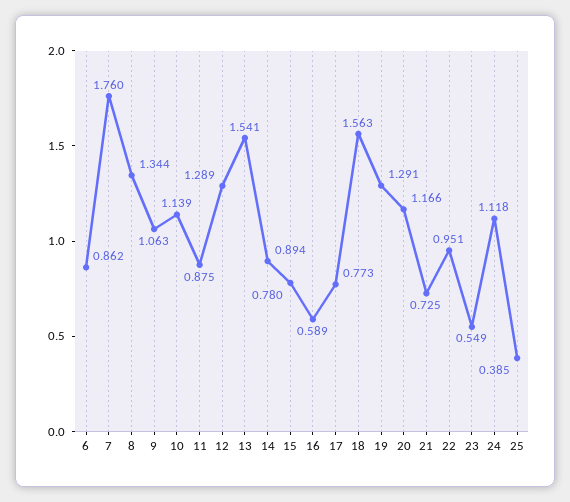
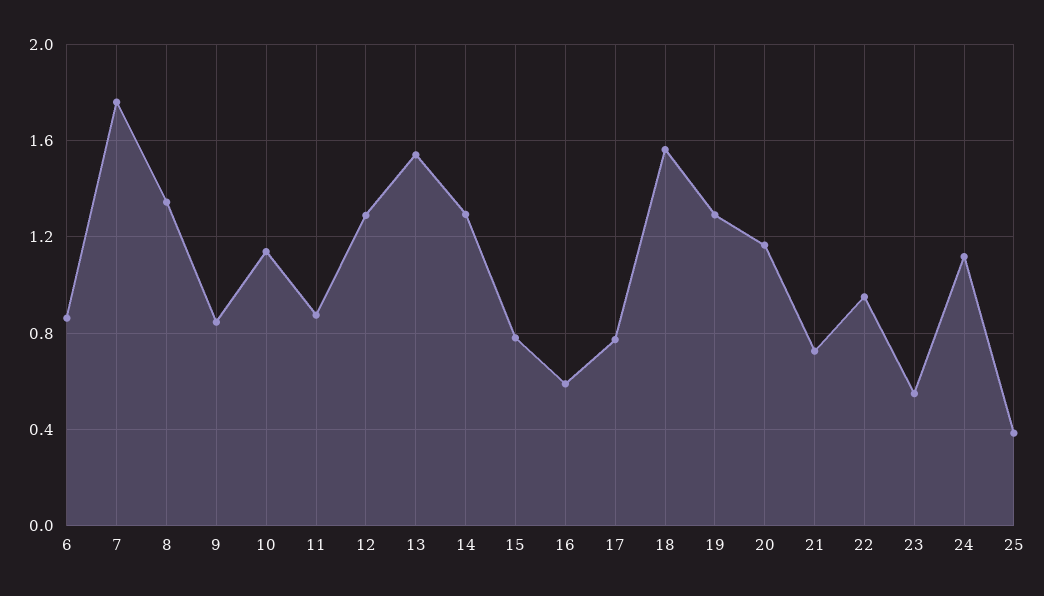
9: 1.063 -> 0.85
14: 0.894 -> 1.3

